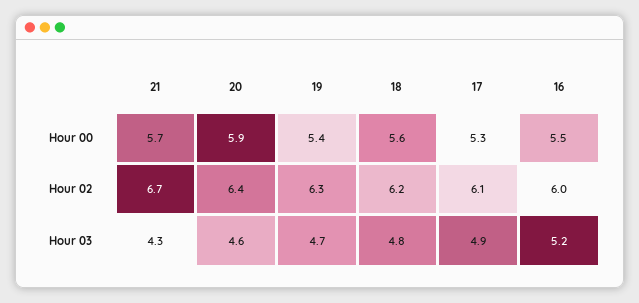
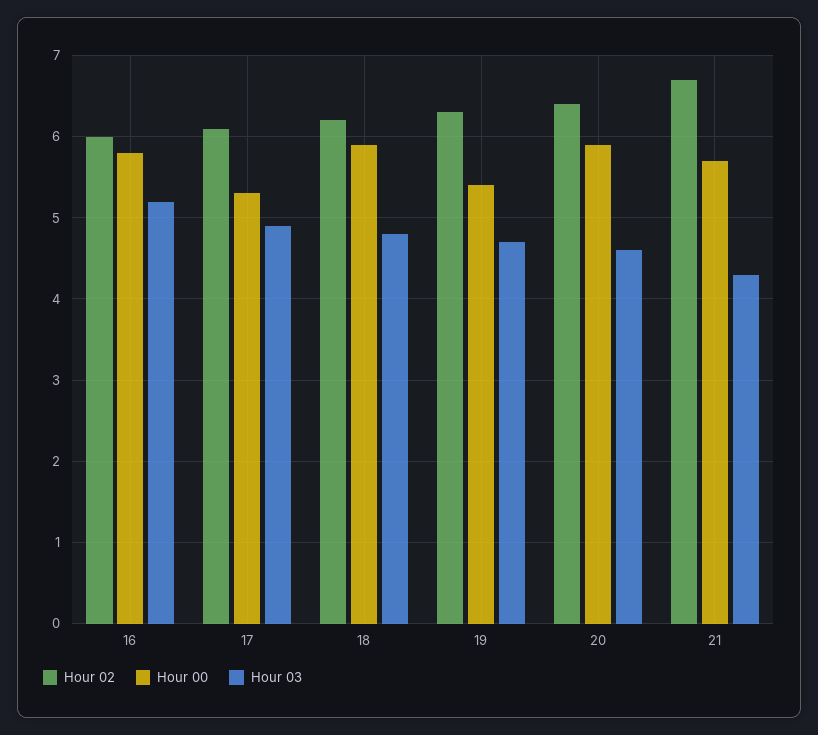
Hour 00, 18: 5.6 -> 5.9
Hour 00, 16: 5.5 -> 5.8

